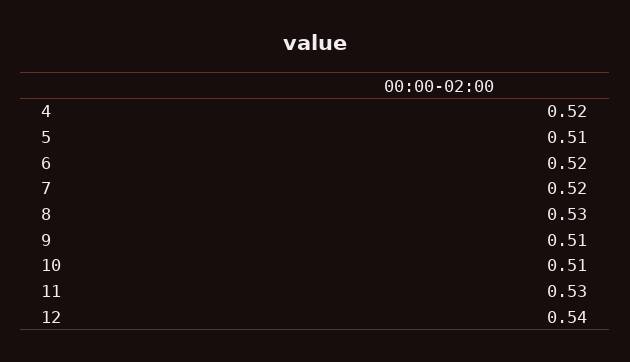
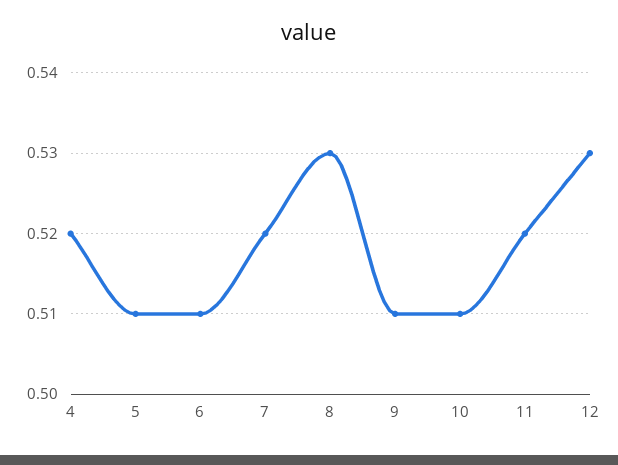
6: 0.52 -> 0.51
11: 0.53 -> 0.52
12: 0.54 -> 0.53

